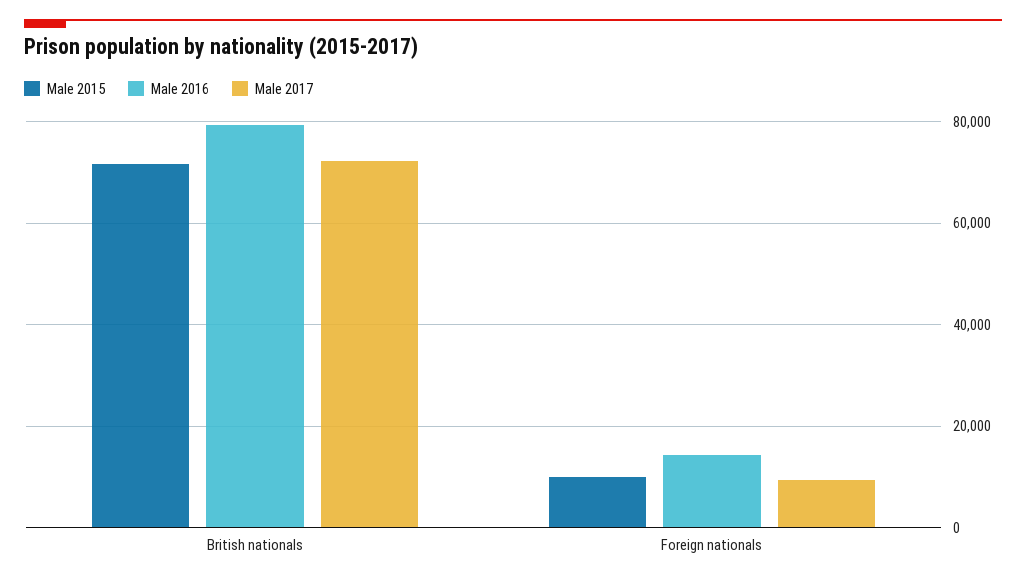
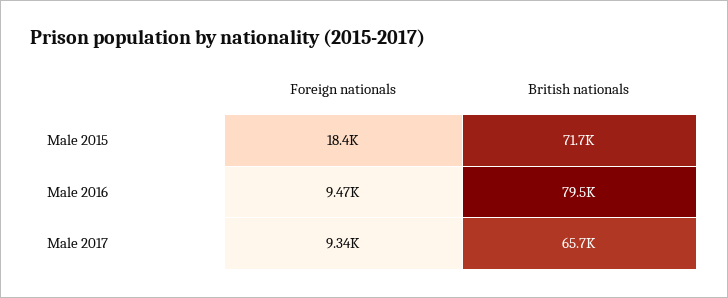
Male 2017, British nationals: 72000 -> 65700
Male 2015, Foreign nationals: 10000 -> 18400
Male 2016, Foreign nationals: 14000 -> 9470

